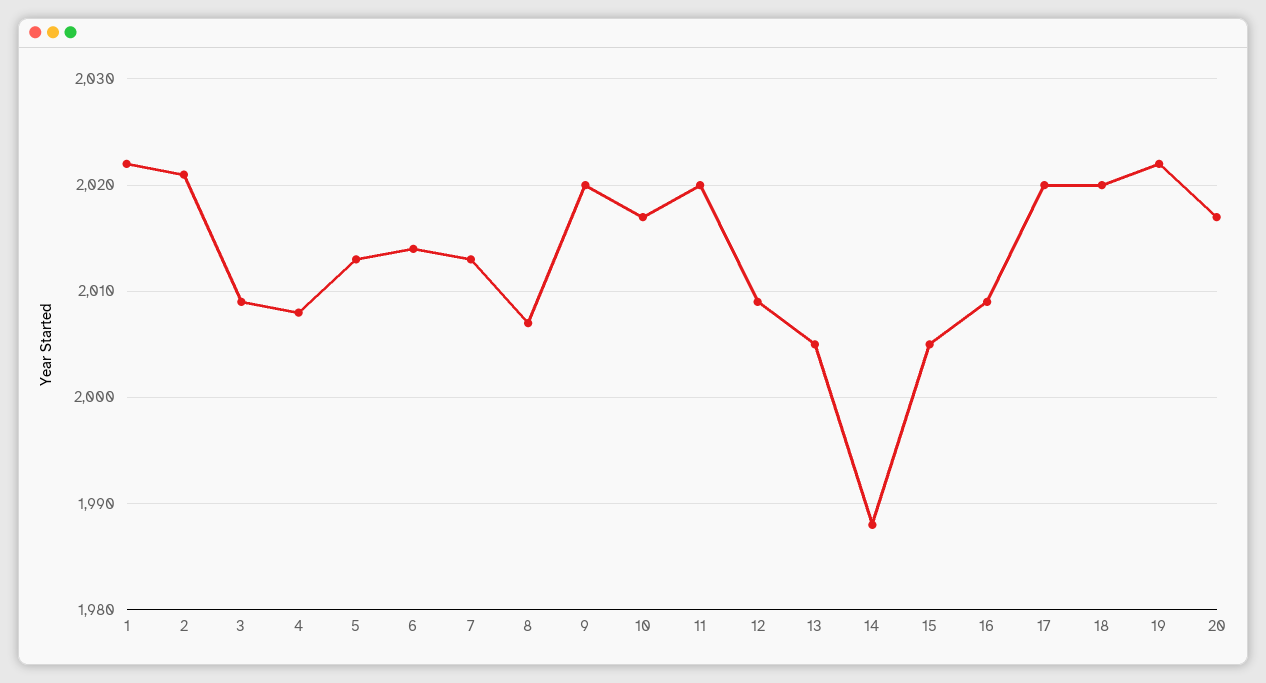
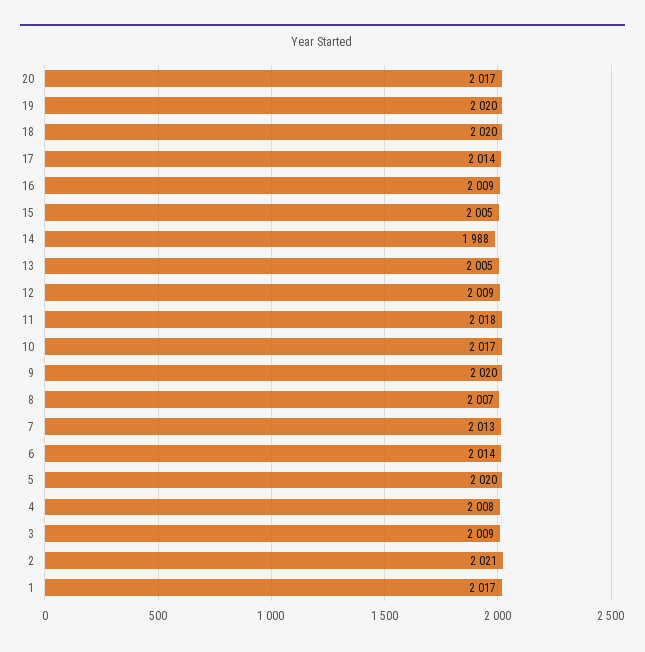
1: 2022 -> 2017
5: 2013 -> 2020
11: 2020 -> 2018
17: 2020 -> 2014
19: 2022 -> 2020

